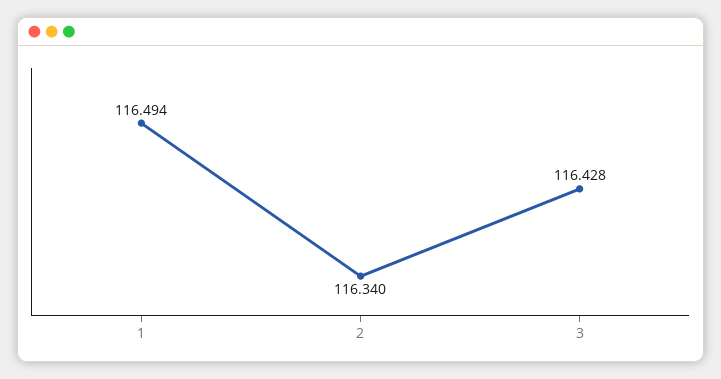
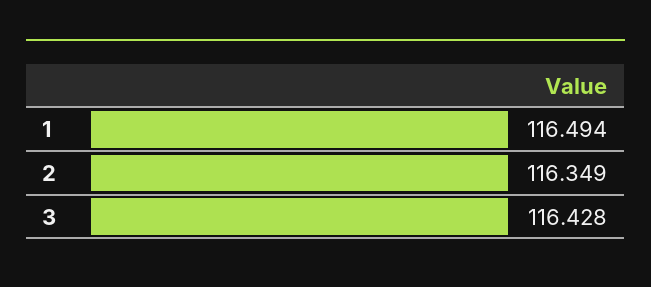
2: 116.34 -> 116.349

